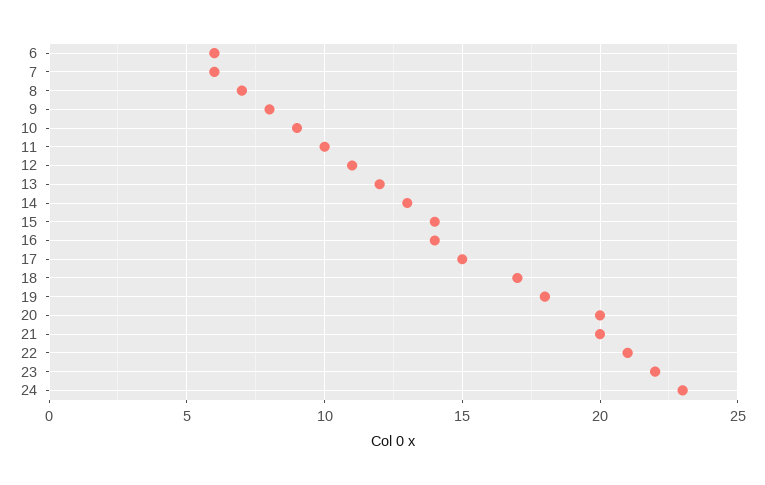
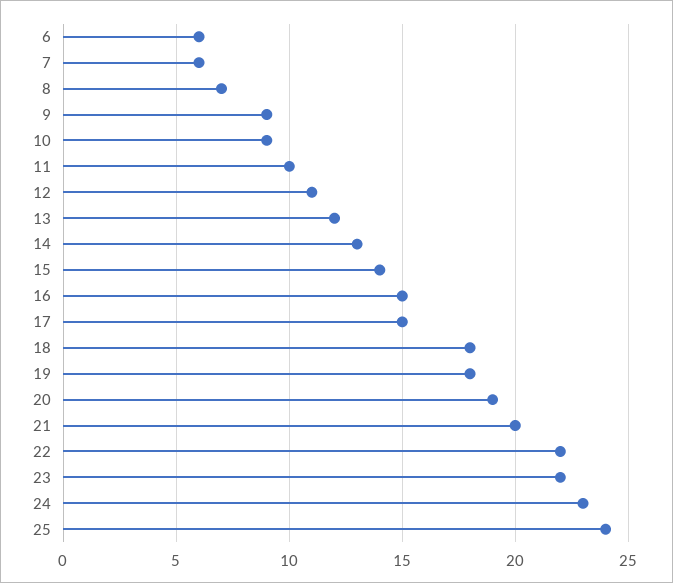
9: 8 -> 9
16: 14 -> 15
18: 17 -> 18
20: 20 -> 19
22: 21 -> 22
25: none -> 24

